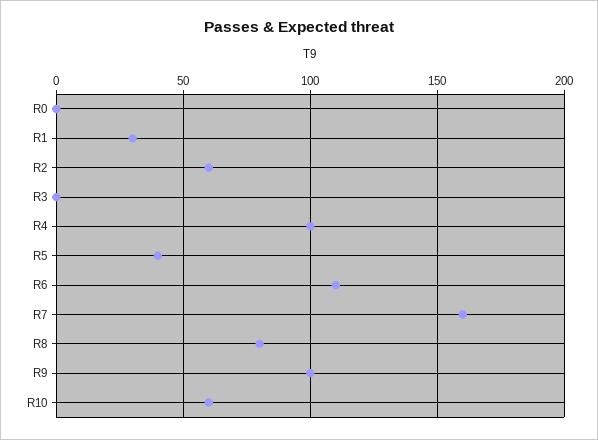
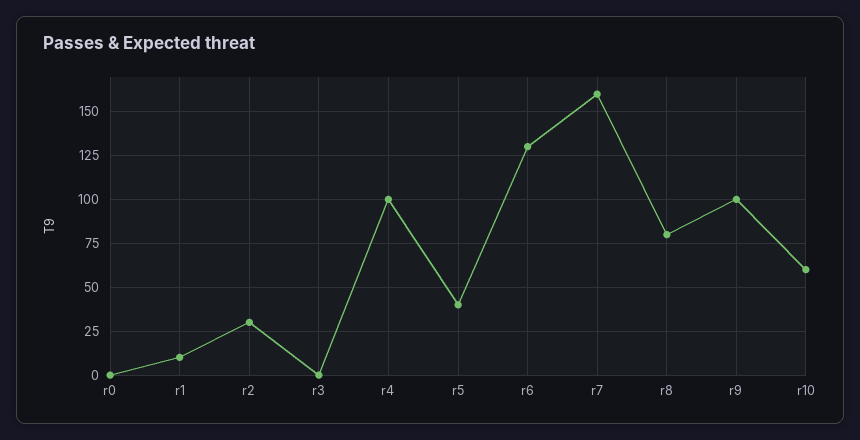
R1: 30 -> 10
R2: 60 -> 30
R6: 110 -> 130

